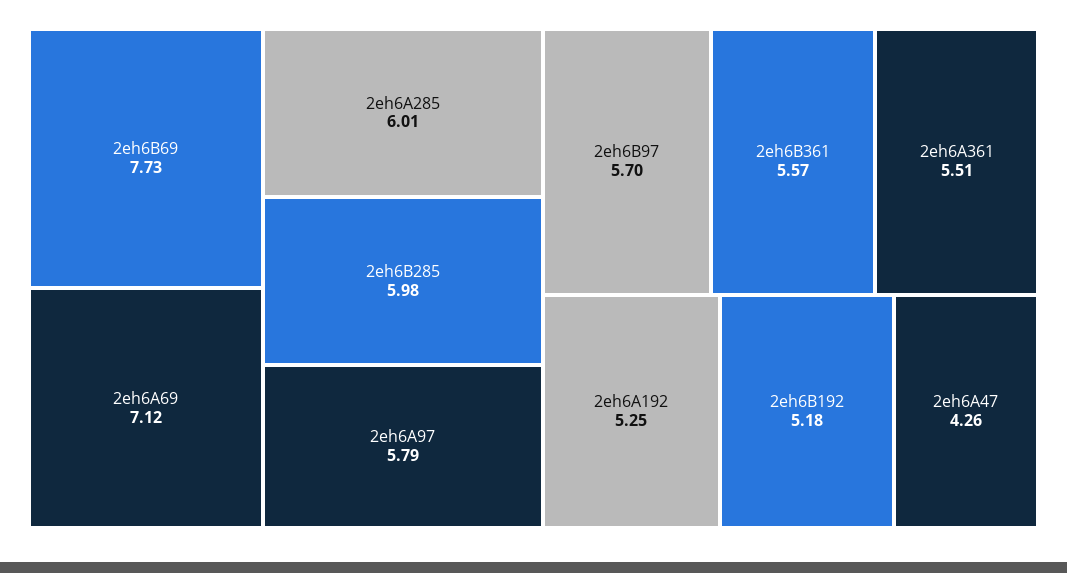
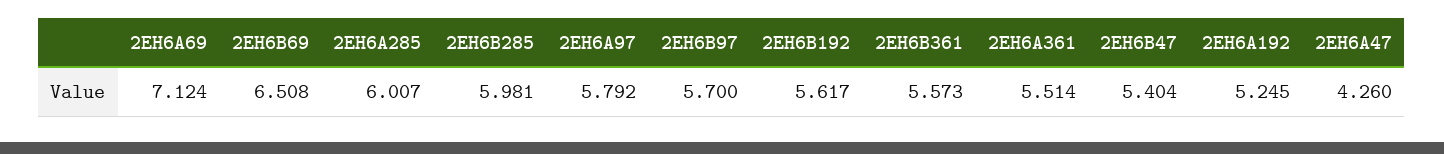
2eh6B69: 7.73 -> 6.508
2eh6B192: 5.18 -> 5.617
2EH6B47: none -> 5.404

